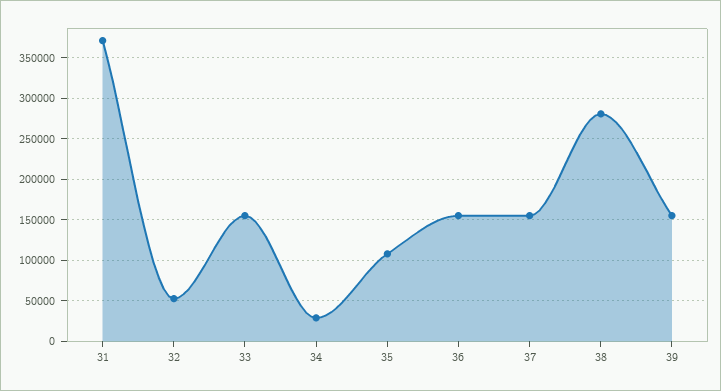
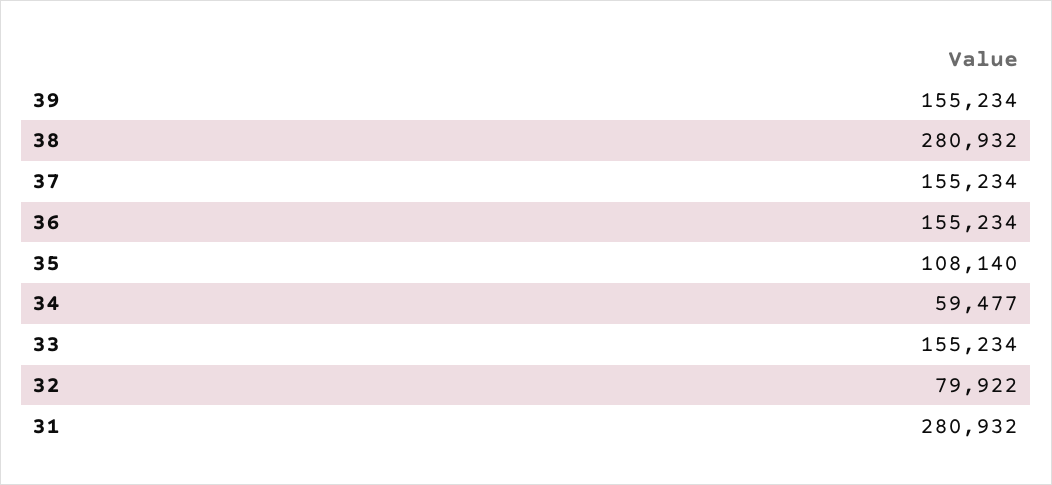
31: 370000 -> 280932
32: 50000 -> 79922
34: 30000 -> 59477

